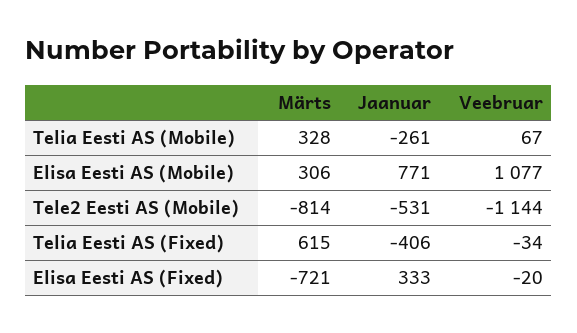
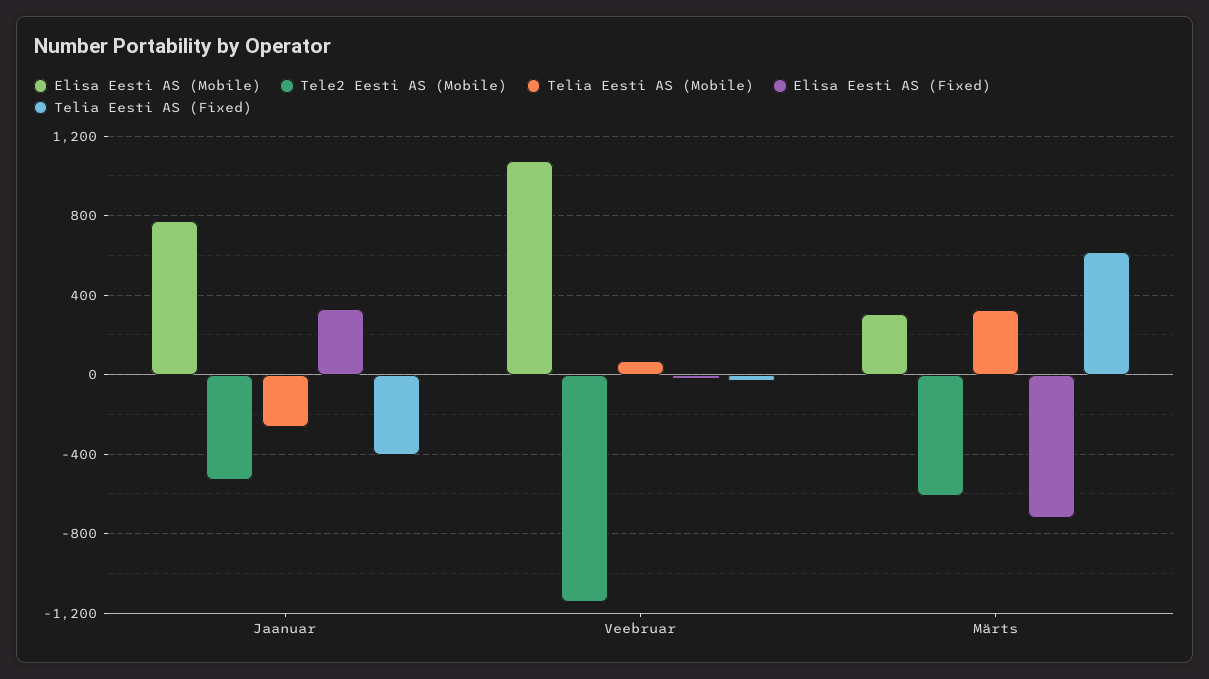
Tele2 Eesti AS (Mobile), Märts: -814 -> -600

